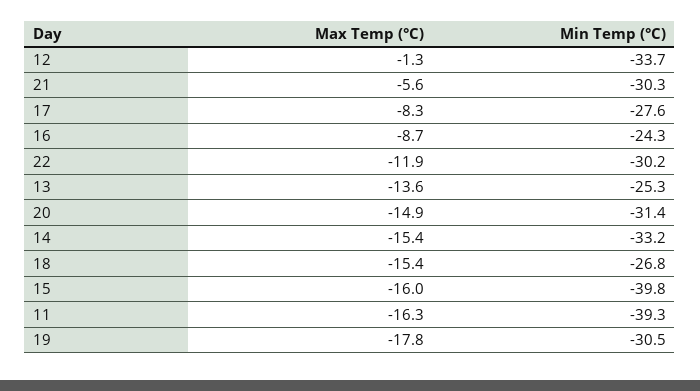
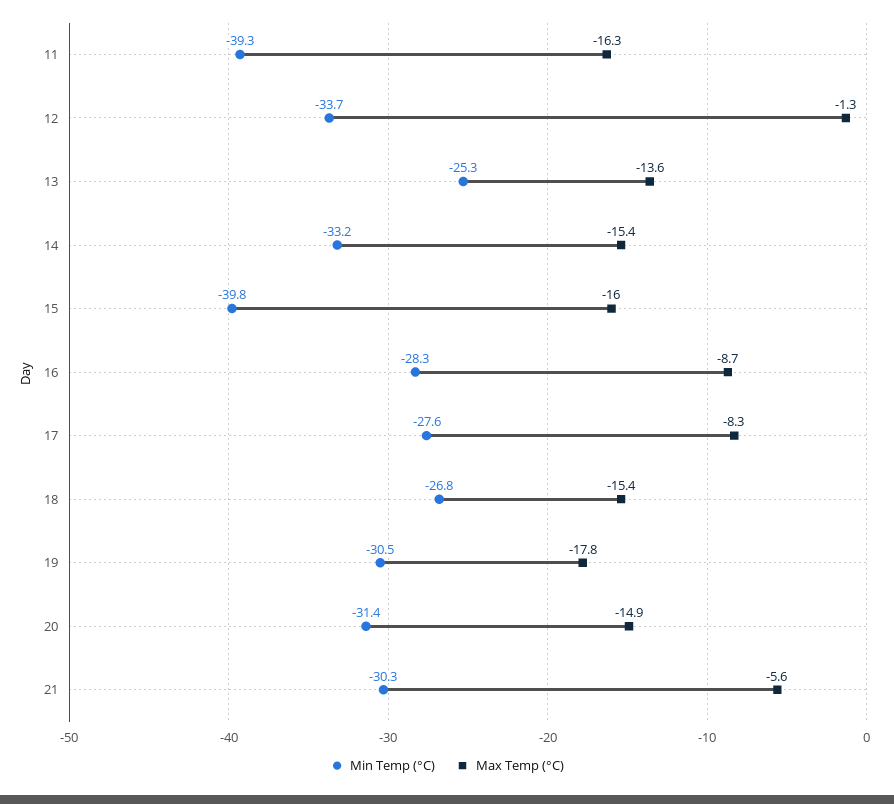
Min Temp (°C), 16: -24.3 -> -28.3
Max Temp (°C), 22: -11.9 -> none
Min Temp (°C), 22: -30.2 -> none

